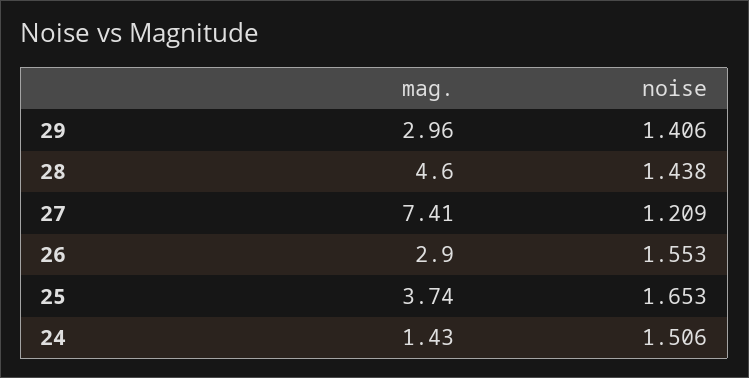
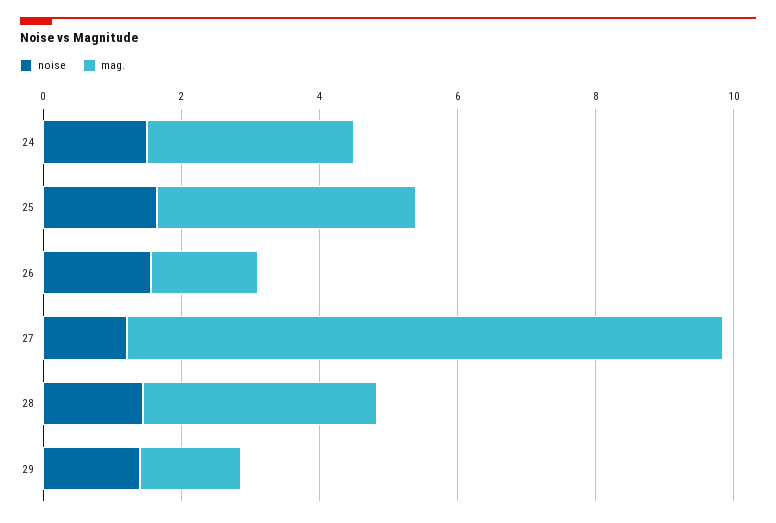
mag., 29: 2.96 -> 1.5
mag., 28: 4.6 -> 3.5
mag., 27: 7.41 -> 8.5
mag., 26: 2.9 -> 1.5
mag., 24: 1.43 -> 3

